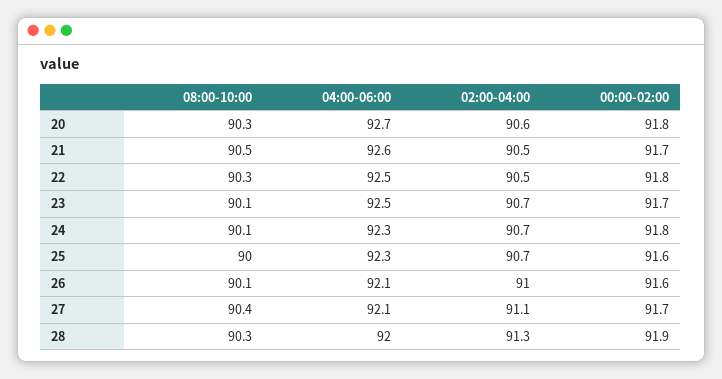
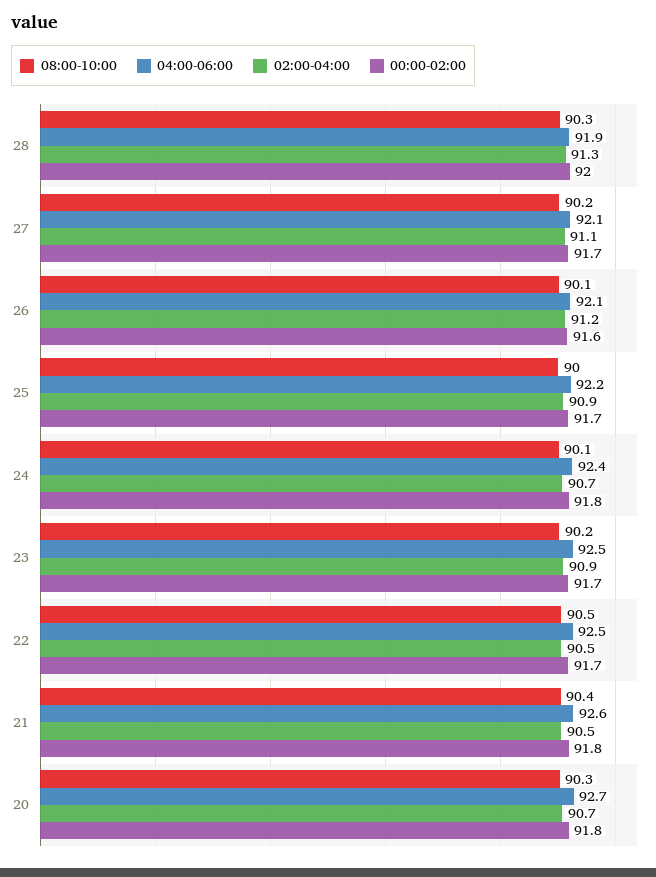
02:00-04:00, 20: 90.6 -> 90.7
08:00-10:00, 21: 90.5 -> 90.4
00:00-02:00, 21: 91.7 -> 91.8
08:00-10:00, 22: 90.3 -> 90.5
00:00-02:00, 22: 91.8 -> 91.7
08:00-10:00, 23: 90.1 -> 90.2
02:00-04:00, 23: 90.7 -> 90.9
04:00-06:00, 24: 92.3 -> 92.4
04:00-06:00, 25: 92.3 -> 92.2
02:00-04:00, 25: 90.7 -> 90.9
00:00-02:00, 25: 91.6 -> 91.7
02:00-04:00, 26: 91 -> 91.2
08:00-10:00, 27: 90.4 -> 90.2
04:00-06:00, 28: 92 -> 91.9
00:00-02:00, 28: 91.9 -> 92

